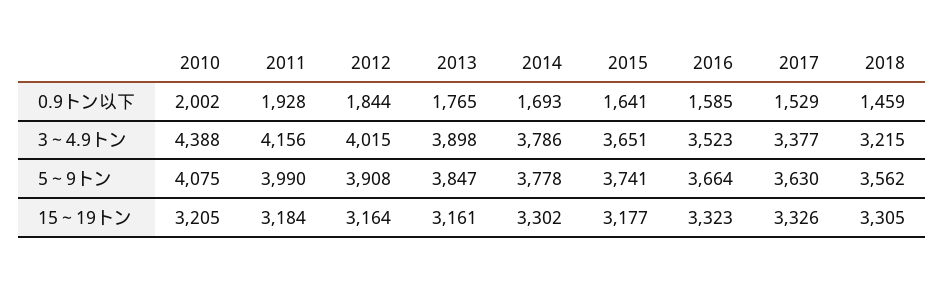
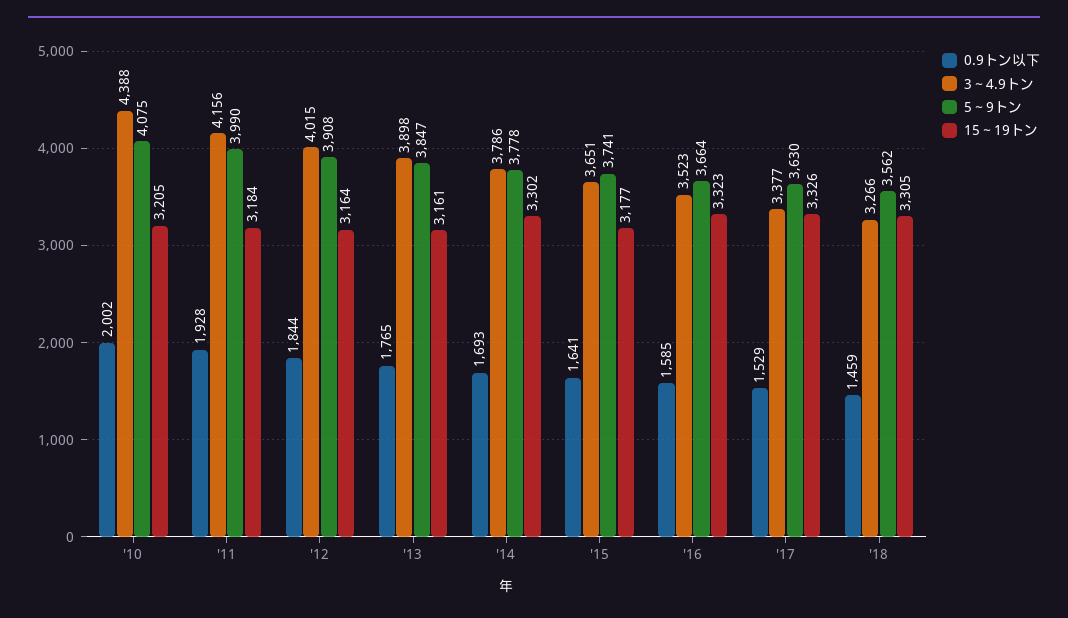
3～4.9トン, 2018: 3215 -> 3266

